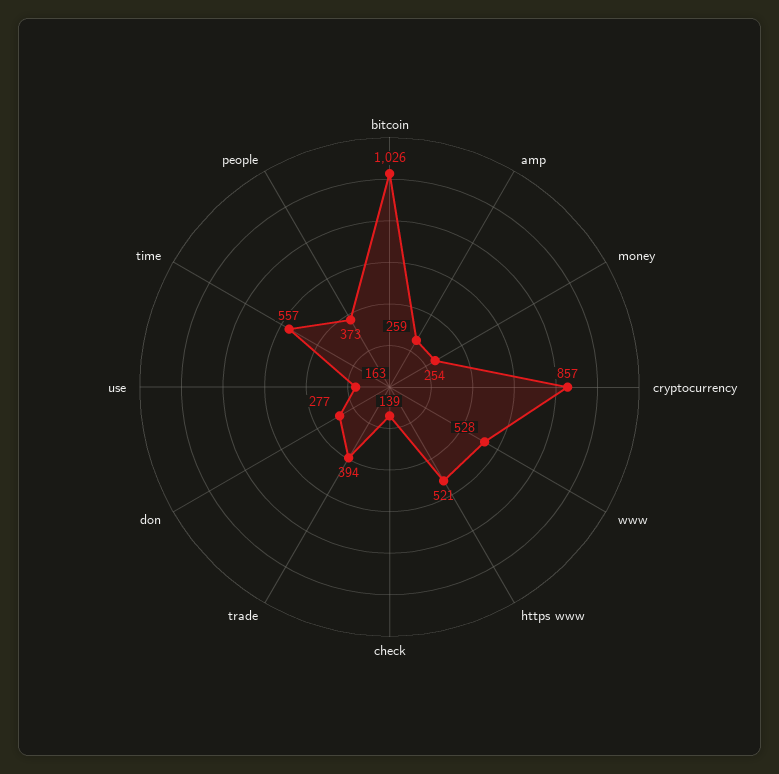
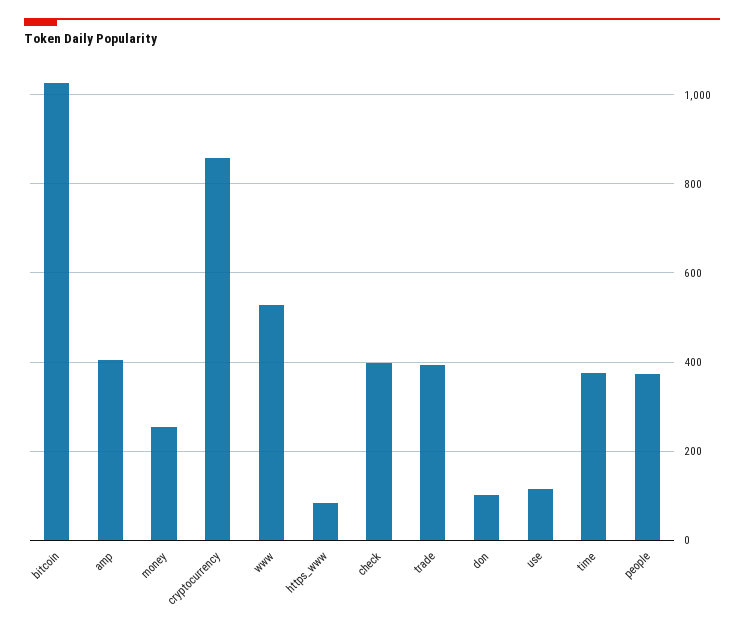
amp: 259 -> 400
https www: 521 -> 80
check: 139 -> 400
don: 277 -> 100
use: 163 -> 120
time: 557 -> 380

